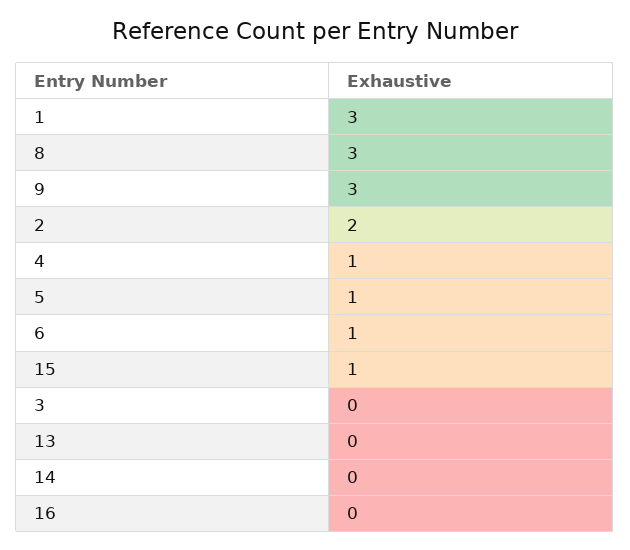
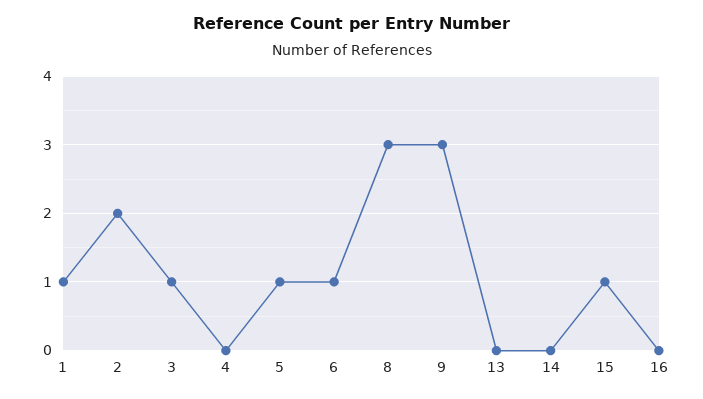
1: 3 -> 1
4: 1 -> 0
3: 0 -> 1

